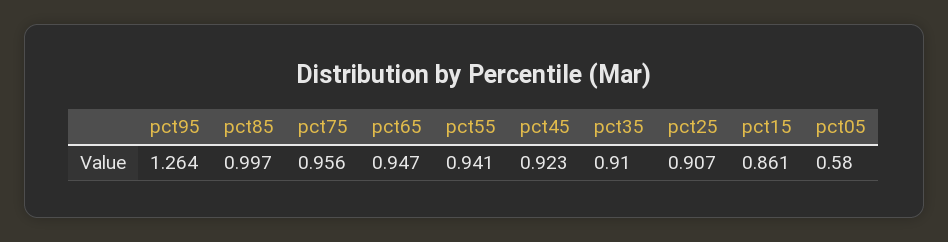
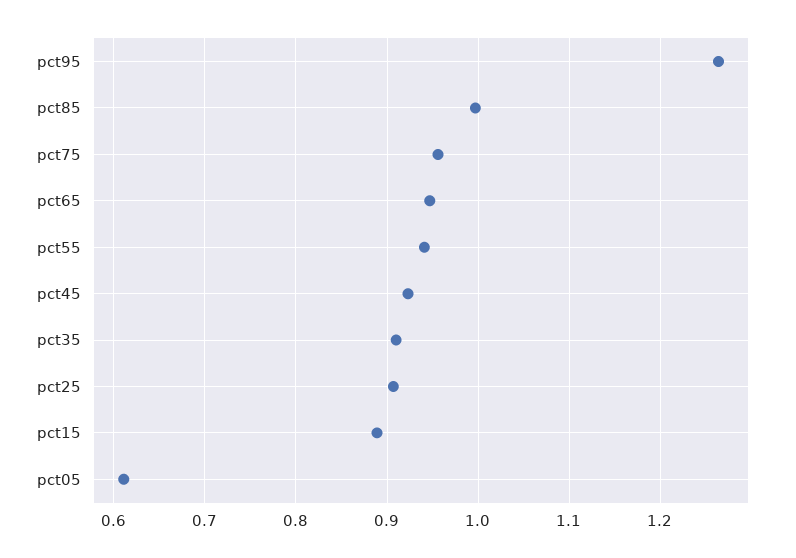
pct15: 0.861 -> 0.89
pct05: 0.58 -> 0.61

